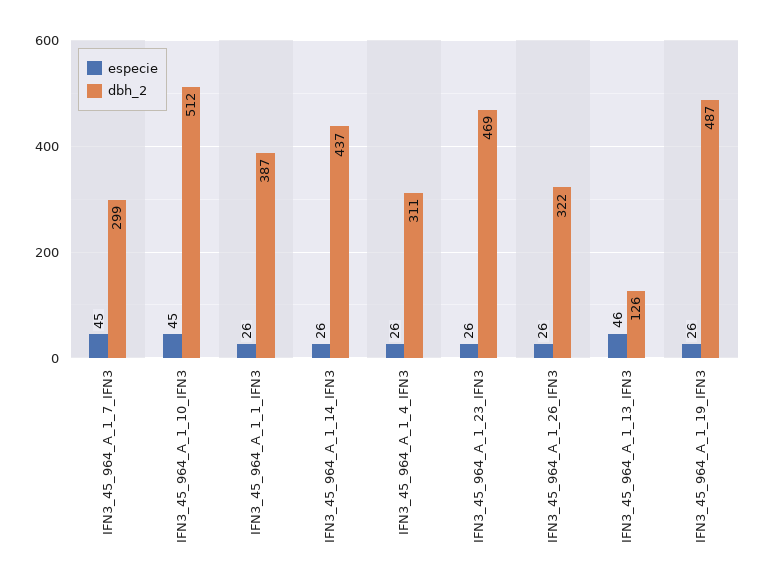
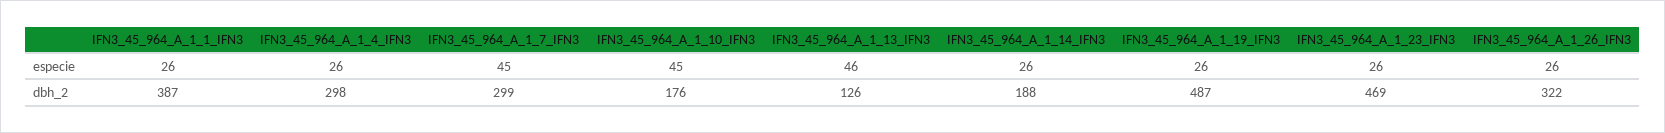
dbh_2, IFN3_45_964_A_1_10_IFN3: 512 -> 176
dbh_2, IFN3_45_964_A_1_14_IFN3: 437 -> 188
dbh_2, IFN3_45_964_A_1_4_IFN3: 311 -> 298

